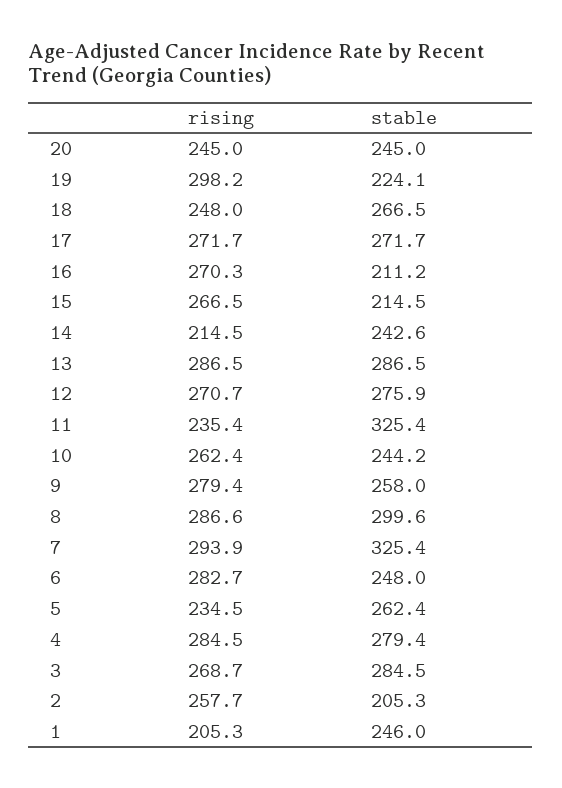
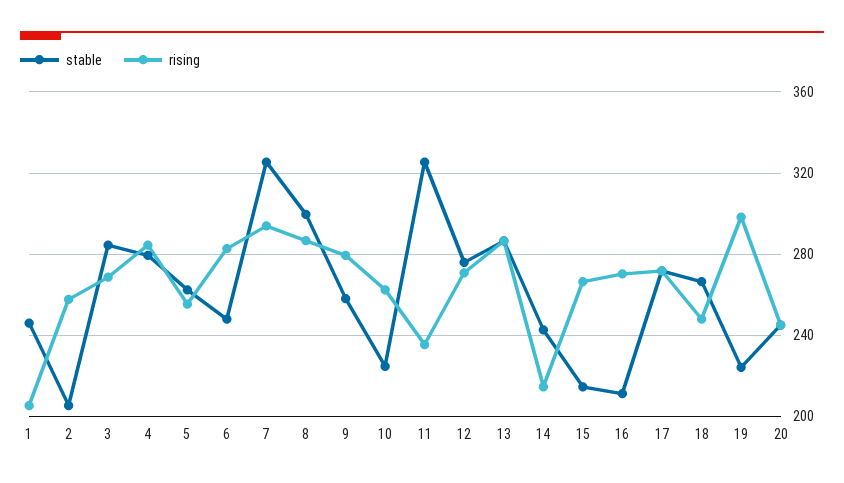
stable, 10: 244.2 -> 225
rising, 5: 234.5 -> 255

